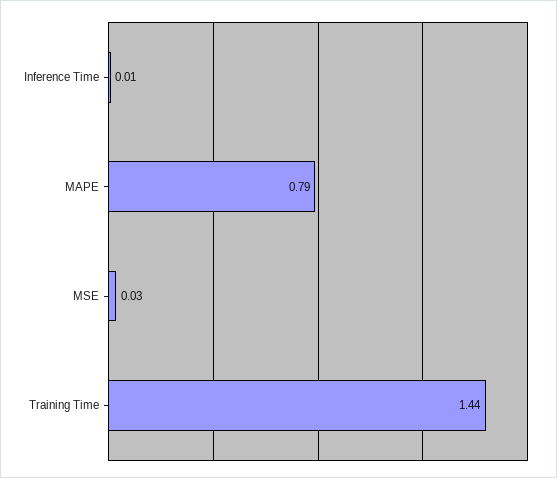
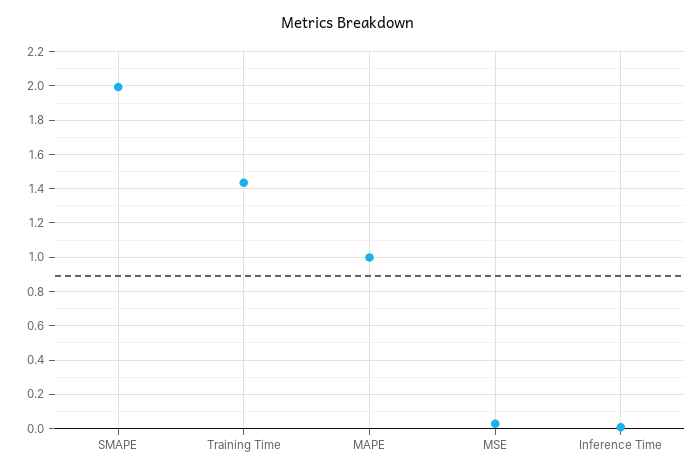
MAPE: 0.79 -> 1
SMAPE: none -> 2

